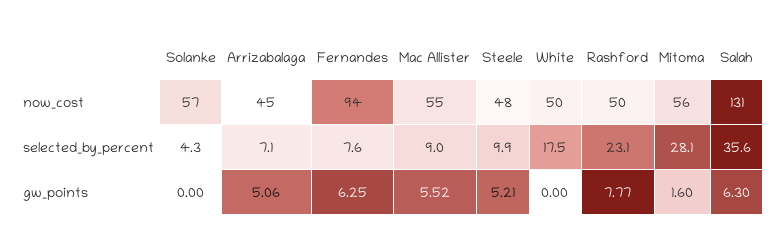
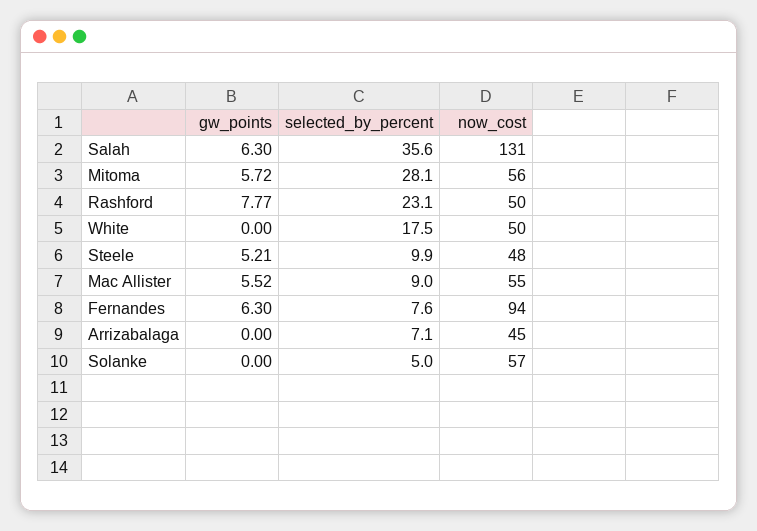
Solanke, selected_by_percent: 4.3 -> 5
Arrizabalaga, gw_points: 5.06 -> 0
Fernandes, gw_points: 6.25 -> 6.3
Mitoma, gw_points: 1.6 -> 5.72

